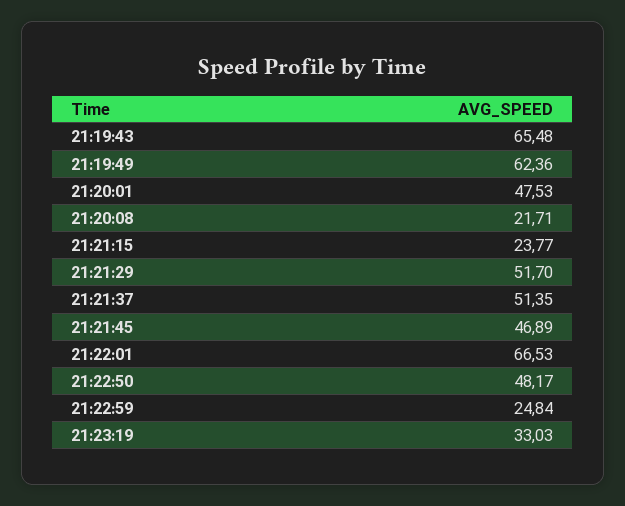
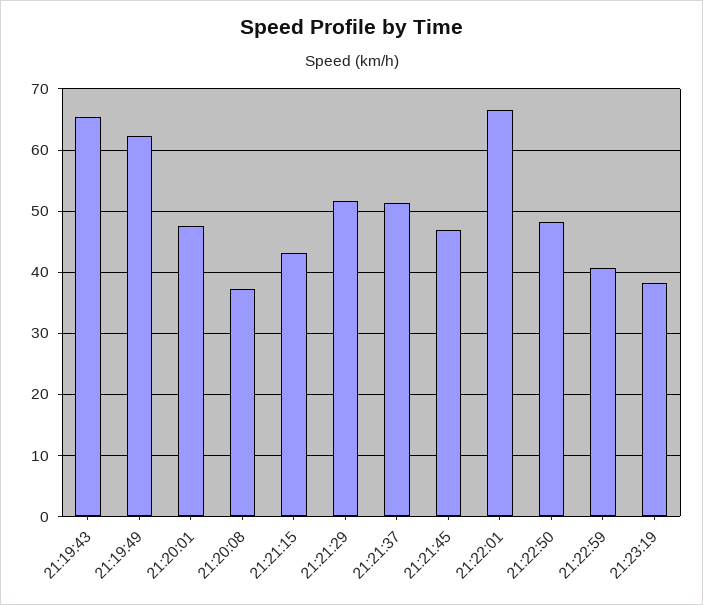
21:20:08: 21.71 -> 37
21:21:15: 23.77 -> 43
21:22:59: 24.84 -> 41
21:23:19: 33.03 -> 38

